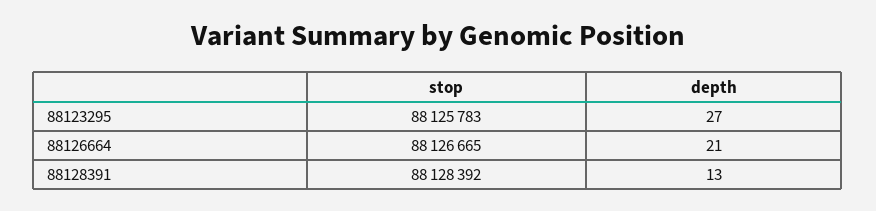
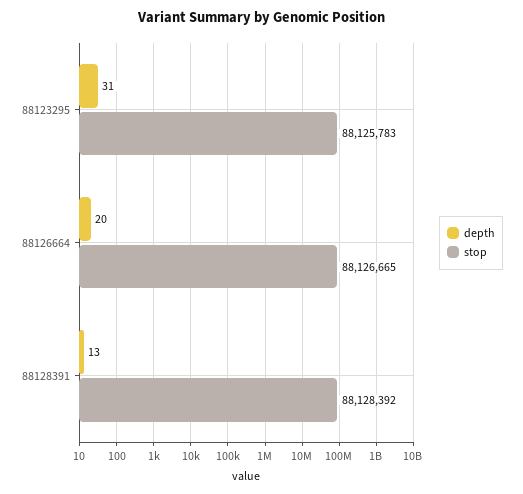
depth, 88123295: 27 -> 31
depth, 88126664: 21 -> 20

